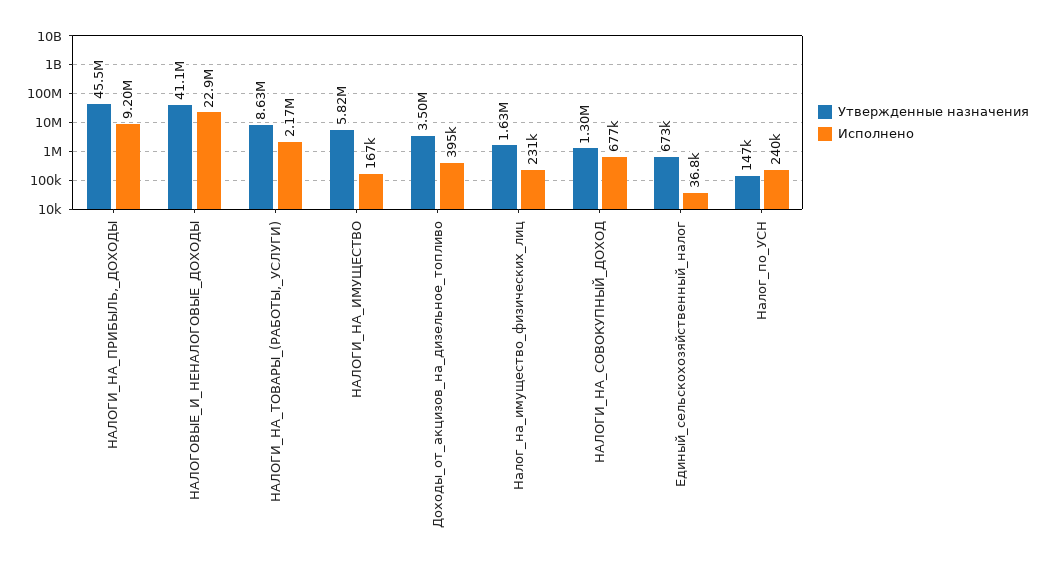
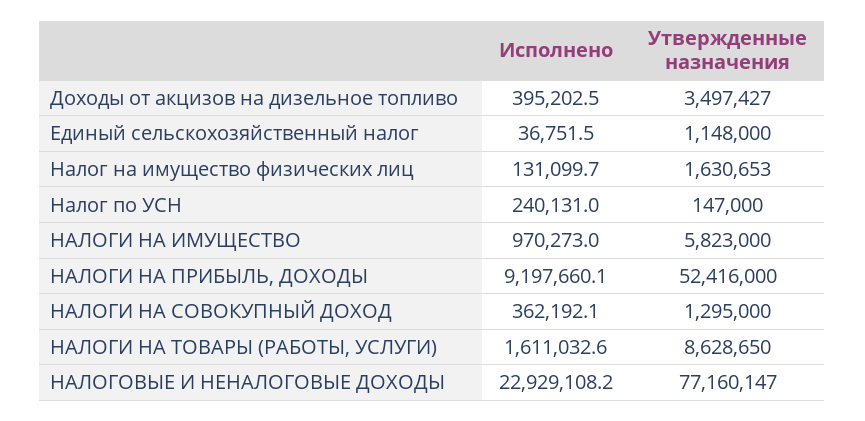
Утвержденные назначения, НАЛОГИ_НА_ПРИБЫЛЬ,_ДОХОДЫ: 45500000 -> 52416000
Утвержденные назначения, НАЛОГОВЫЕ_И_НЕНАЛОГОВЫЕ_ДОХОДЫ: 41100000 -> 77160147
Исполнено, НАЛОГИ_НА_ТОВАРЫ_(РАБОТЫ,_УСЛУГИ): 2170000 -> 1611032.6
Исполнено, НАЛОГИ_НА_ИМУЩЕСТВО: 167000 -> 970273
Исполнено, Налог_на_имущество_физических_лиц: 231000 -> 131099.7
Исполнено, НАЛОГИ_НА_СОВОКУПНЫЙ_ДОХОД: 677000 -> 362192.1
Утвержденные назначения, Единый_сельскохозяйственный_налог: 673000 -> 1148000

